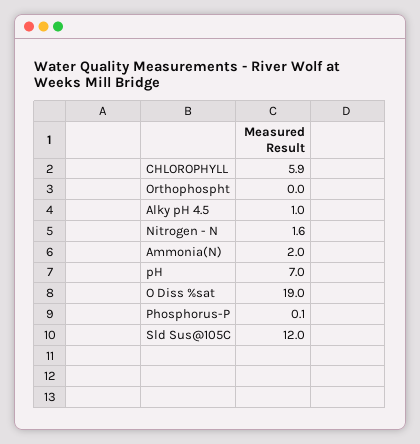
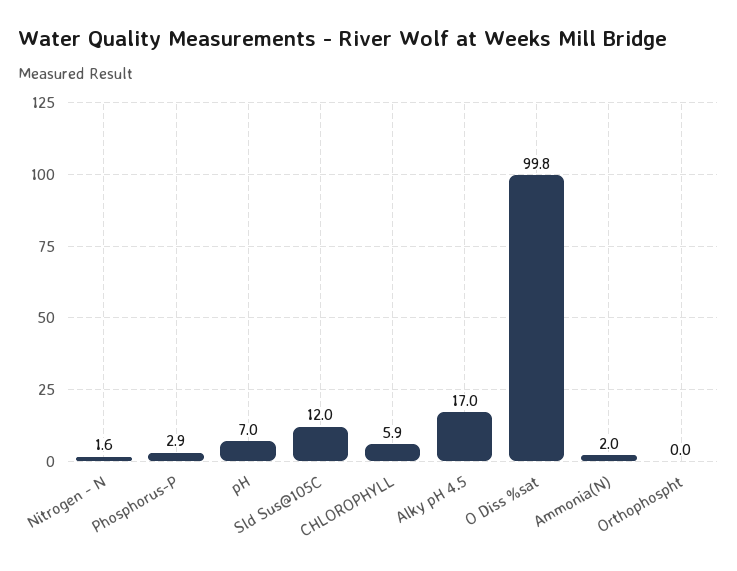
Alky pH 4.5: 1 -> 17
O Diss %sat: 19 -> 99.8
Phosphorus-P: 0.1 -> 2.9

